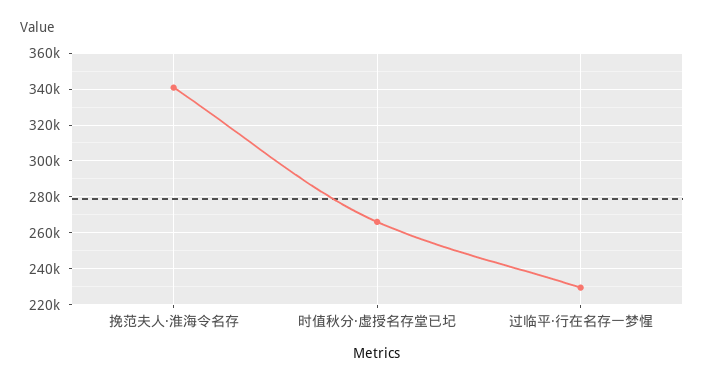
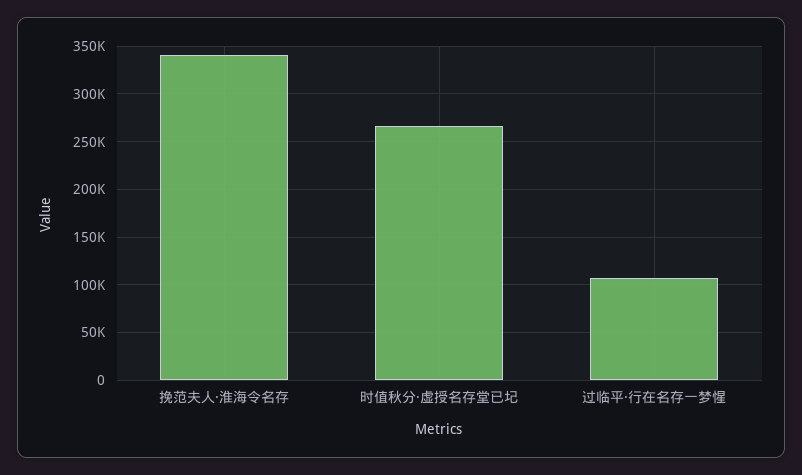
过临平·行在名存一梦惺: 230000 -> 110000

